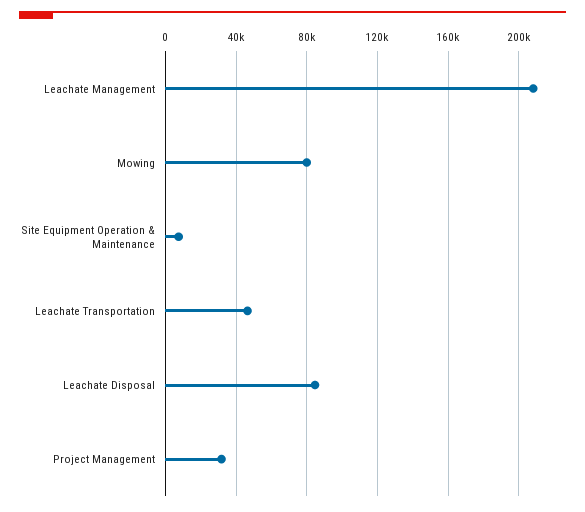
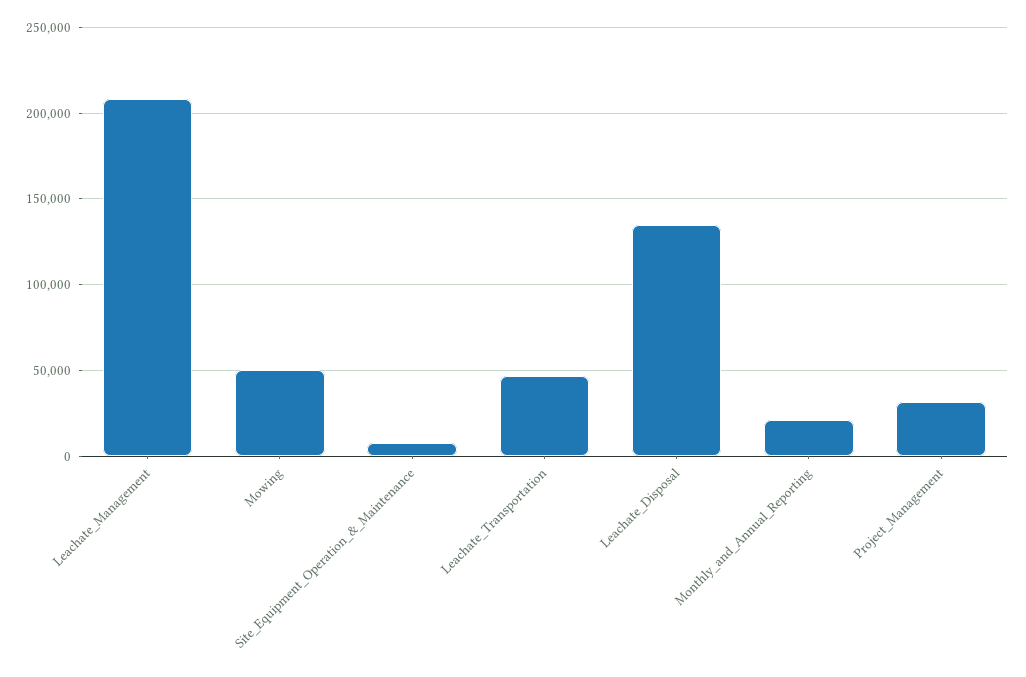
Mowing: 80000 -> 50000
Leachate Disposal: 85000 -> 135000
Monthly_and_Annual_Reporting: none -> 20000

